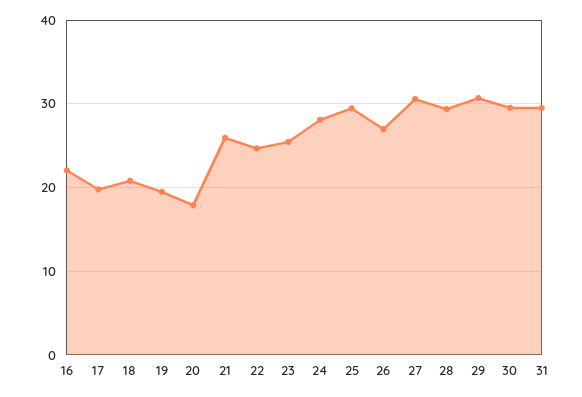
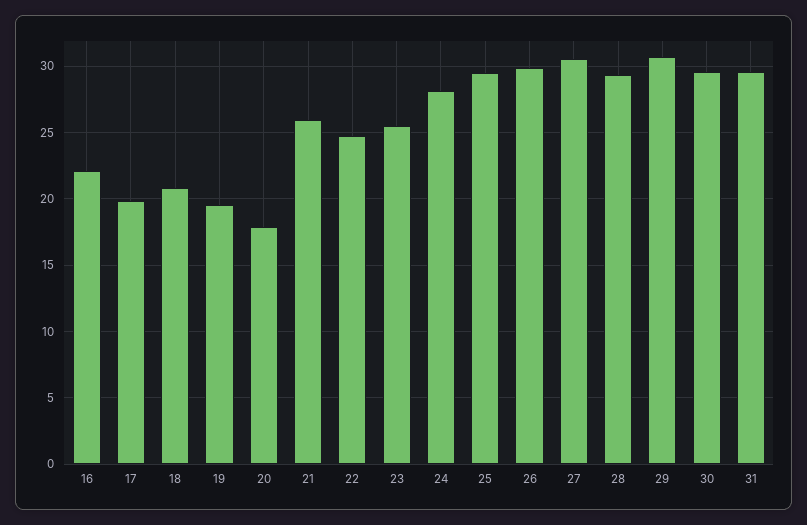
26: 27 -> 30

